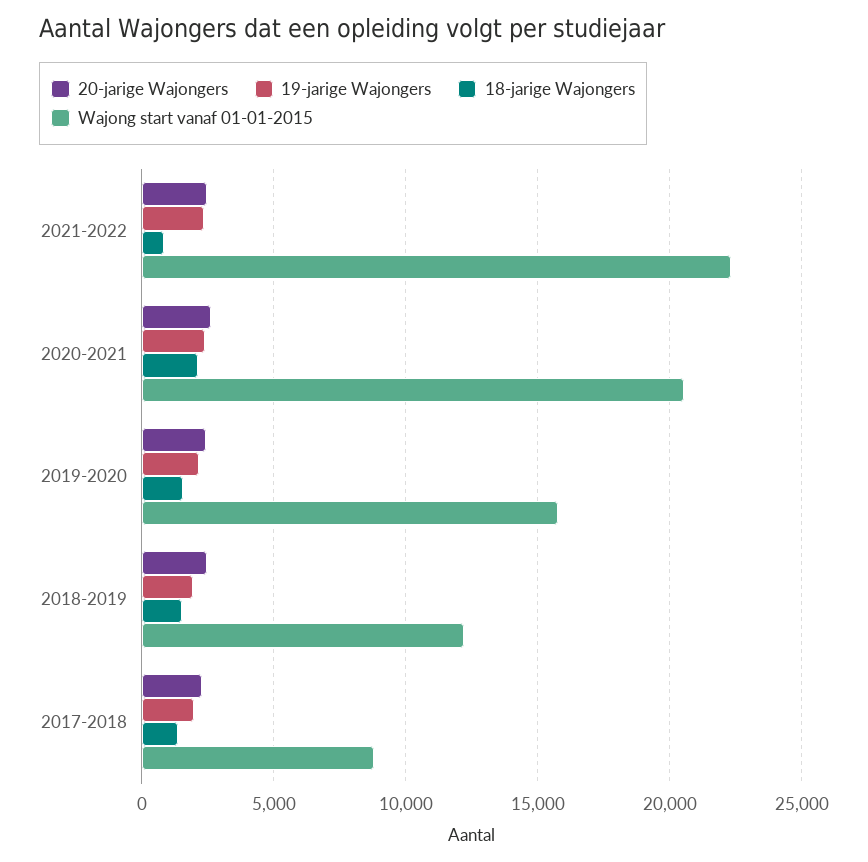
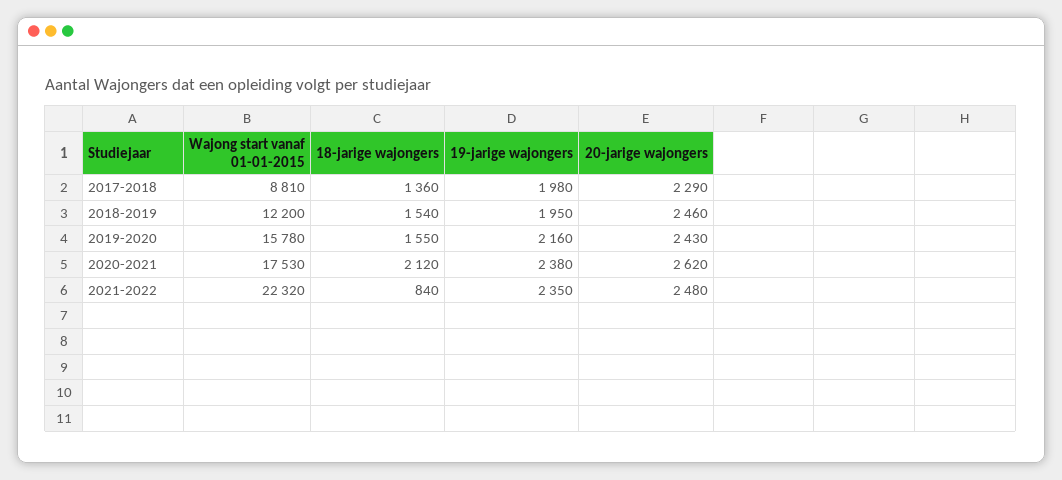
Wajong start vanaf 01-01-2015, 2020-2021: 20500 -> 17530

